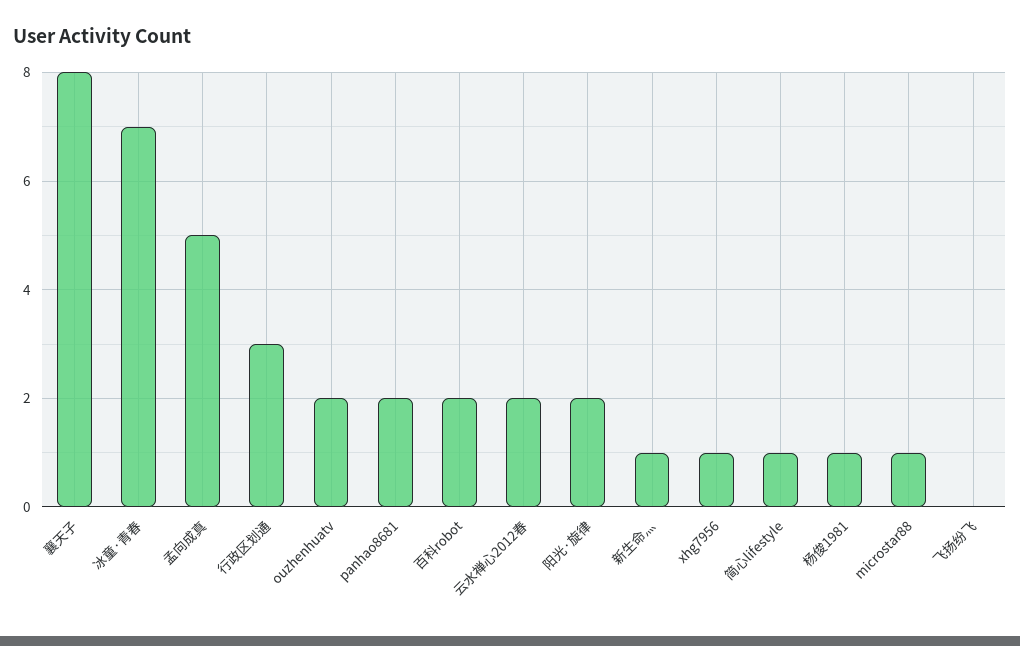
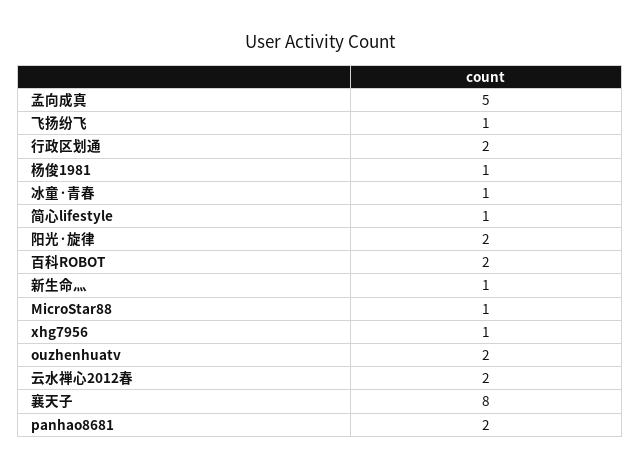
冰童·青春: 7 -> 1
行政区划通: 3 -> 2
飞扬纷飞: 0 -> 1

